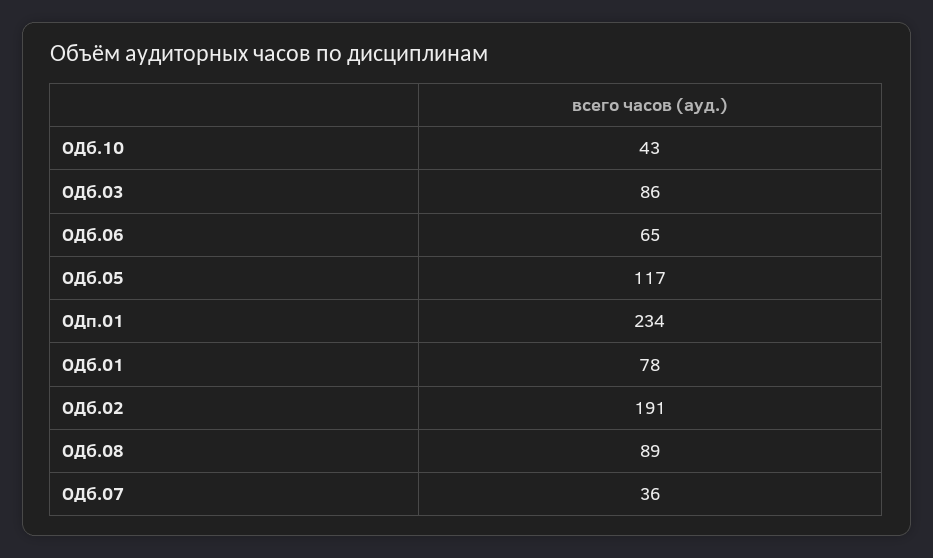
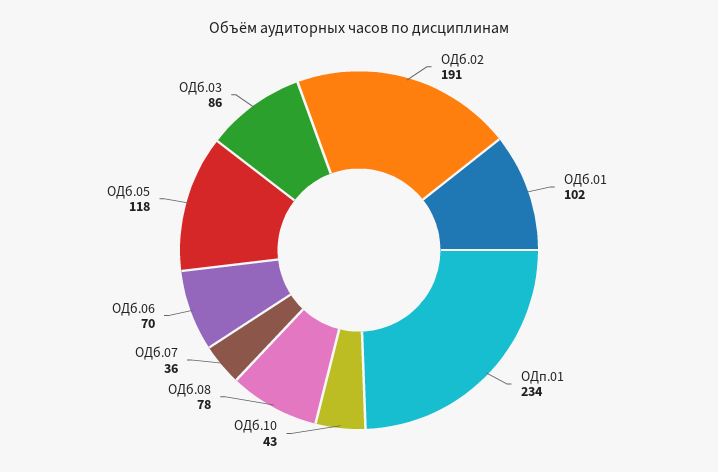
ОДб.06: 65 -> 70
ОДб.05: 117 -> 118
ОДб.01: 78 -> 102
ОДб.08: 89 -> 78

